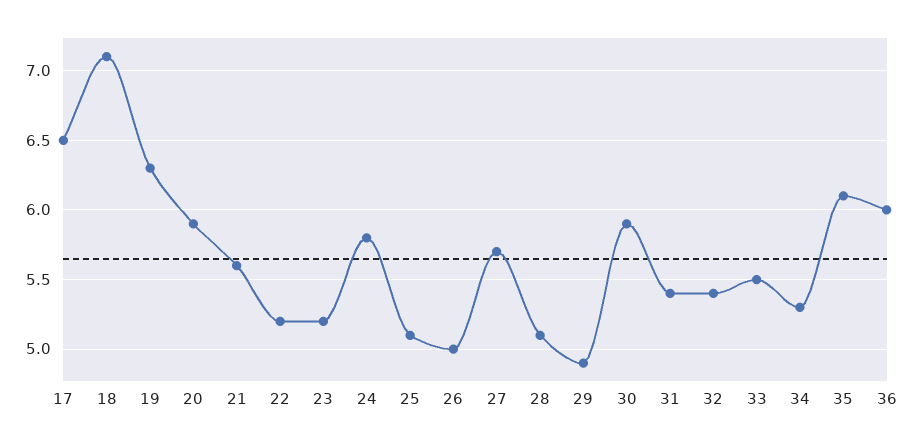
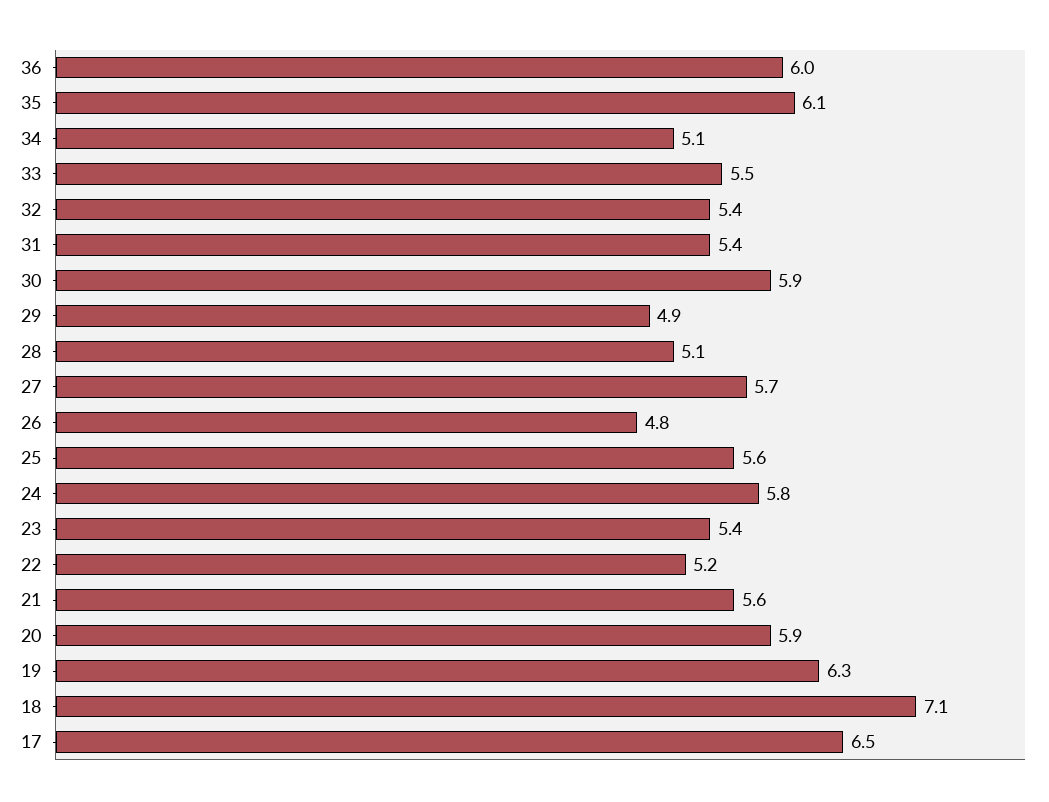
23: 5.2 -> 5.4
25: 5.1 -> 5.6
26: 5 -> 4.8
34: 5.3 -> 5.1

